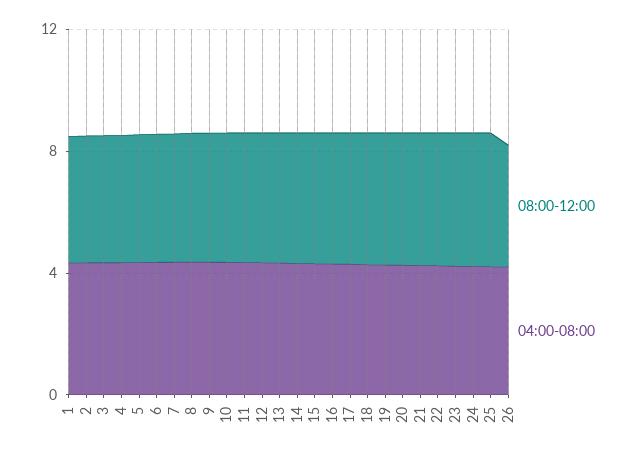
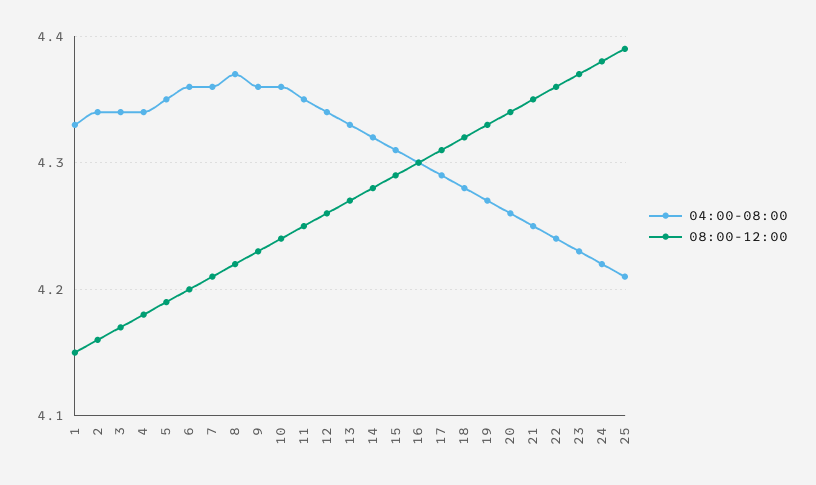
08:00-12:00, 26: 4 -> none
04:00-08:00, 26: 4 -> none

